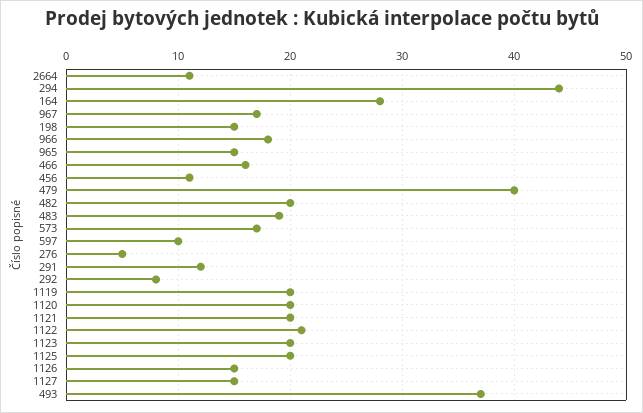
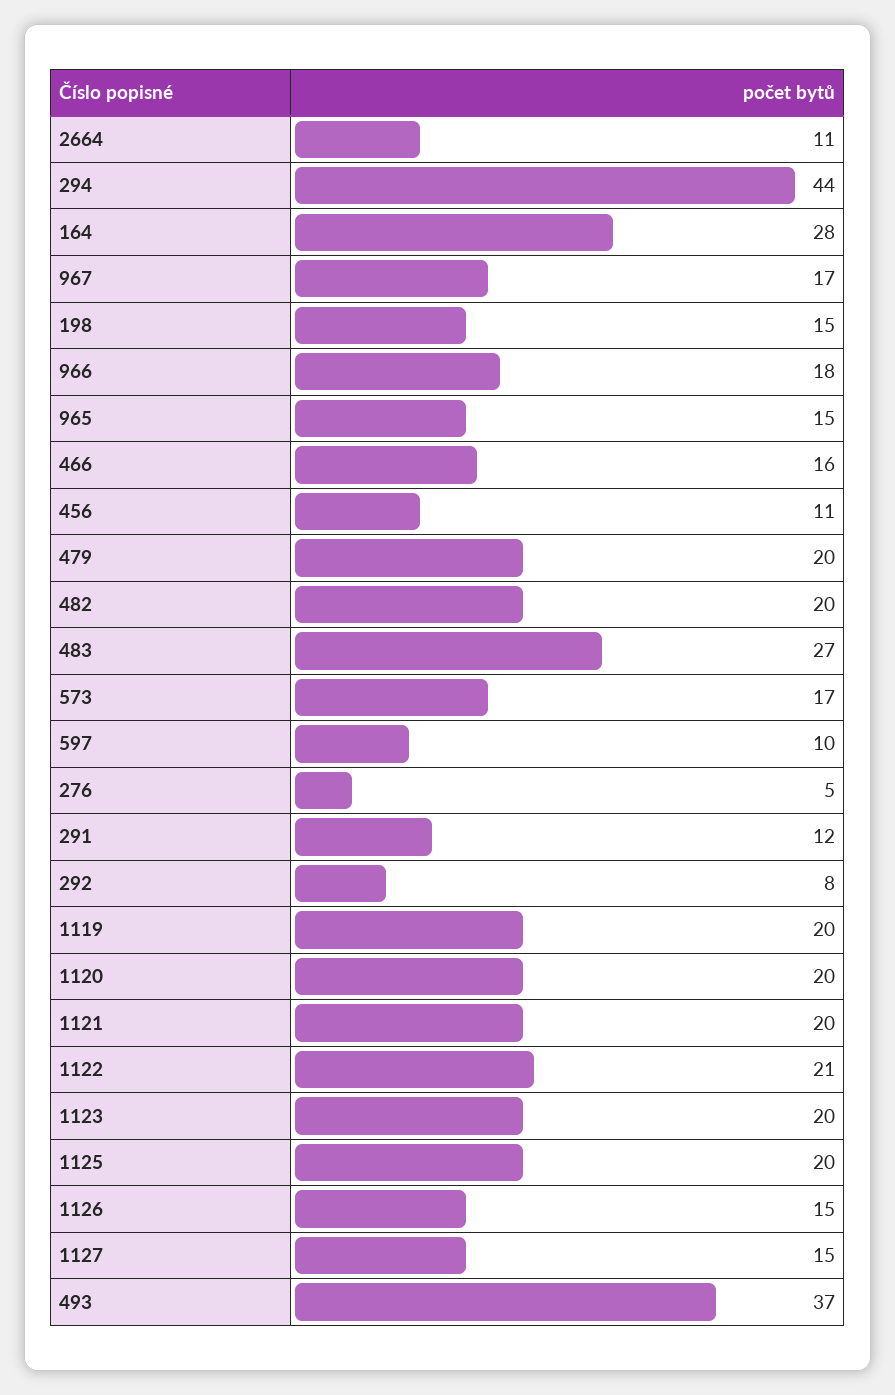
479: 40 -> 20
483: 19 -> 27

